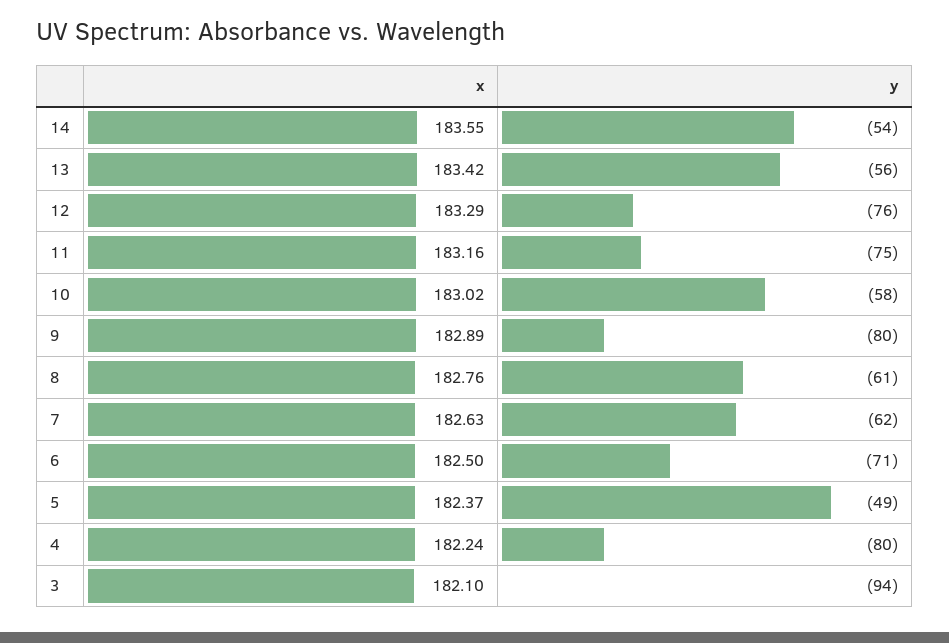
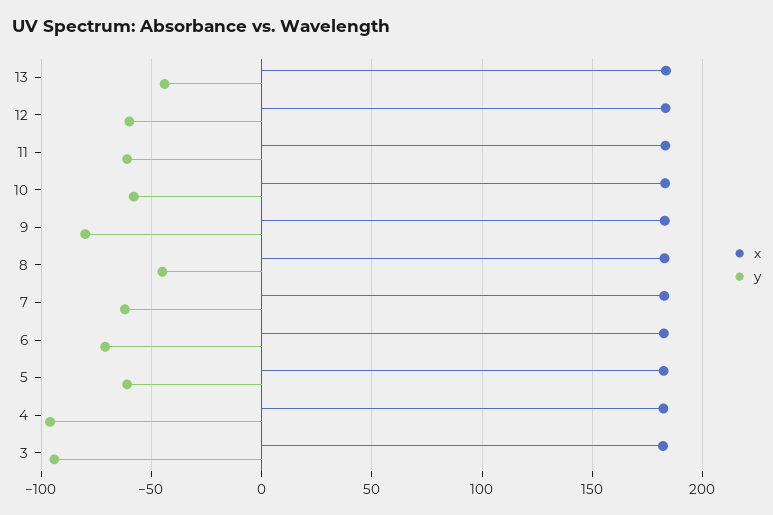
x, 14: 183.55 -> none
y, 14: -54 -> none
y, 13: -56 -> -45
y, 12: -76 -> -60
y, 11: -75 -> -60
y, 8: -61 -> -45
y, 5: -49 -> -60
y, 4: -80 -> -95

